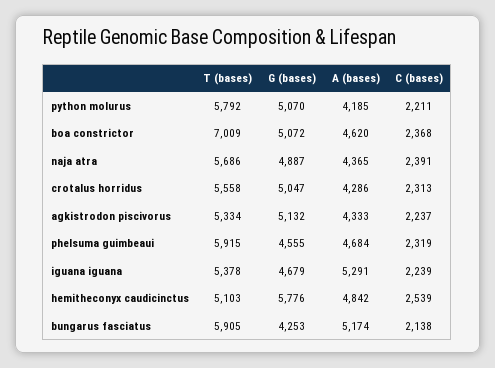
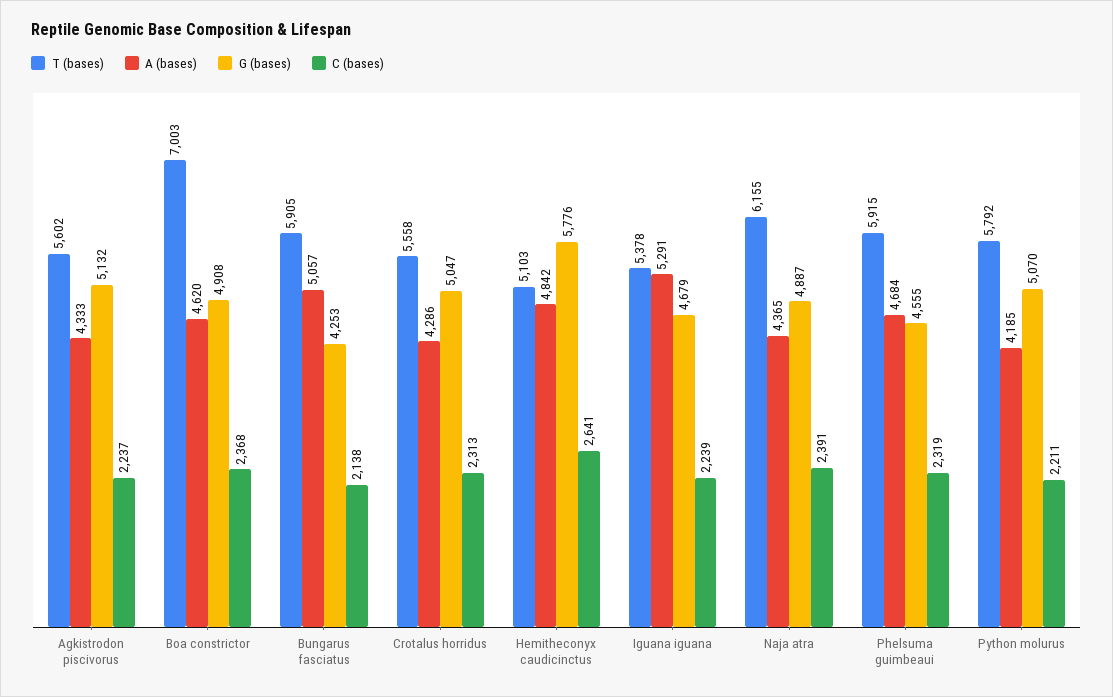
T (bases), boa constrictor: 7009 -> 7003
G (bases), boa constrictor: 5072 -> 4908
T (bases), naja atra: 5686 -> 6155
T (bases), agkistrodon piscivorus: 5334 -> 5602
C (bases), hemitheconyx caudicinctus: 2539 -> 2641
A (bases), bungarus fasciatus: 5174 -> 5057

